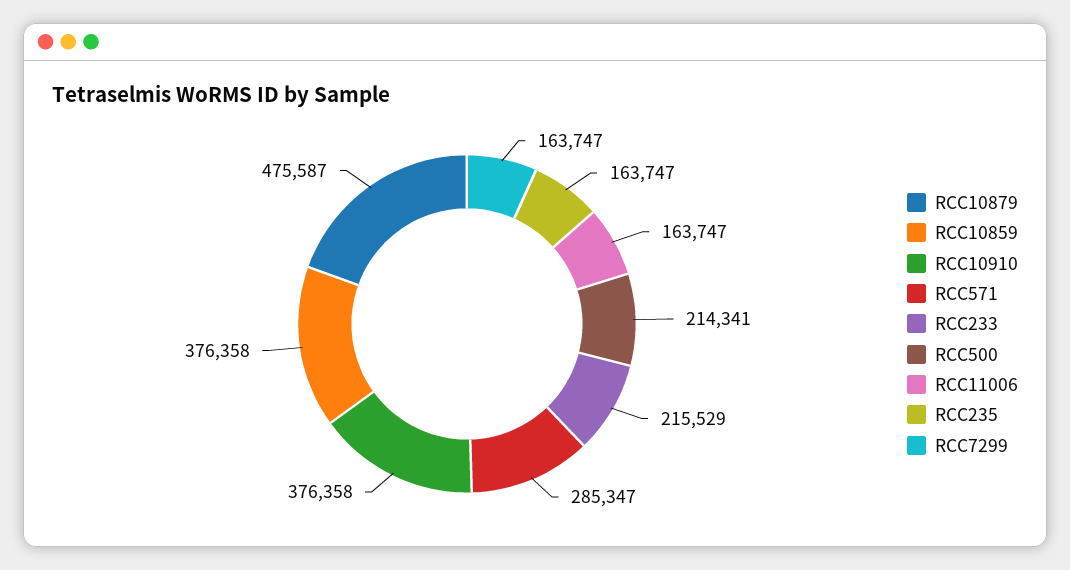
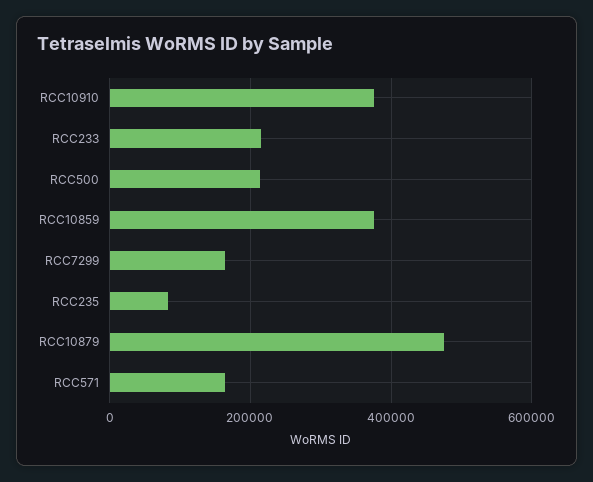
RCC571: 285347 -> 160000
RCC11006: 163747 -> none
RCC235: 163747 -> 80000

